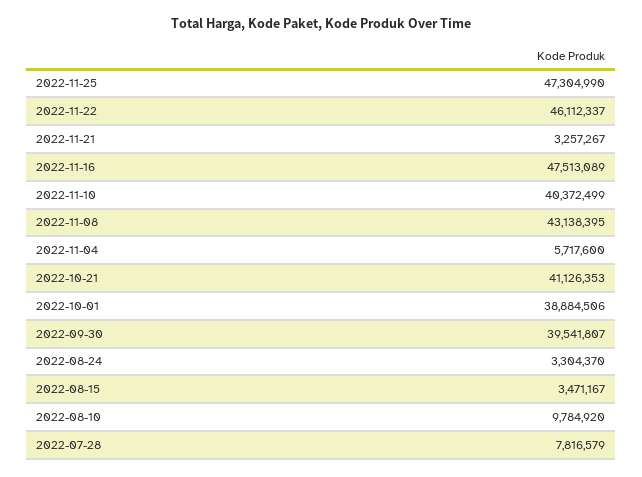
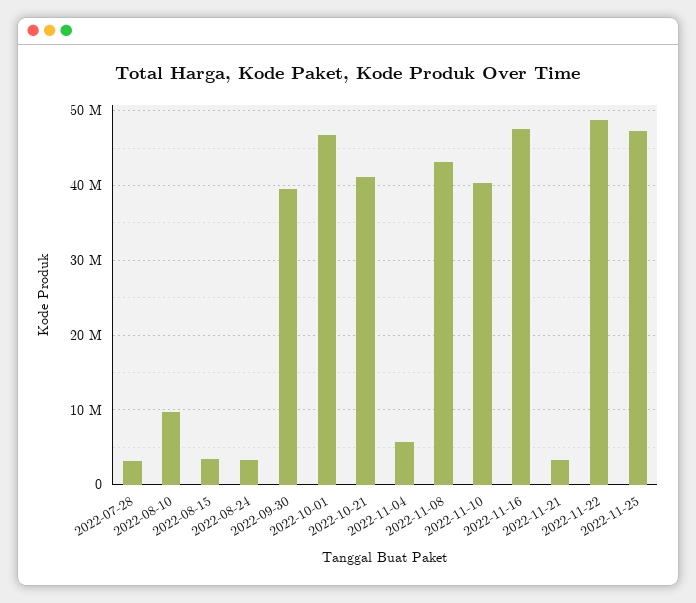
2022-11-22: 46112337 -> 49000000
2022-10-01: 38884506 -> 47000000
2022-07-28: 7816579 -> 3000000

